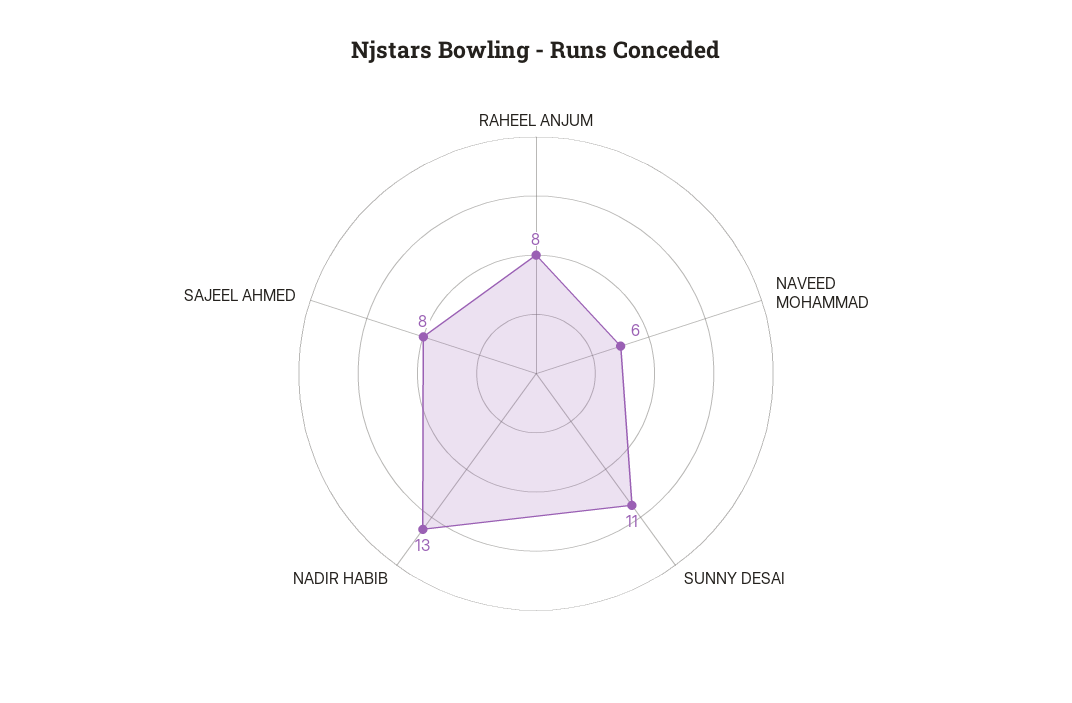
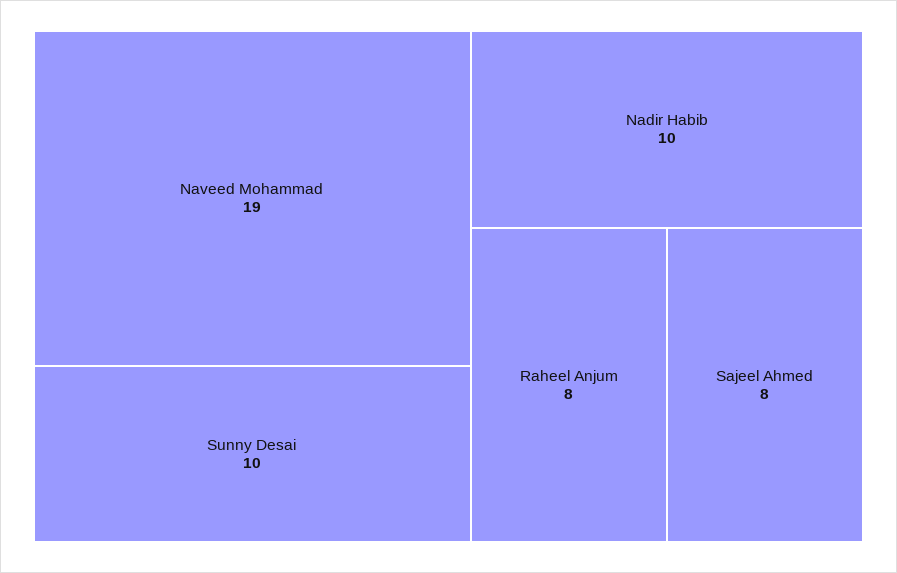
NAVEED MOHAMMAD: 6 -> 19
SUNNY DESAI: 11 -> 10
NADIR HABIB: 13 -> 10

